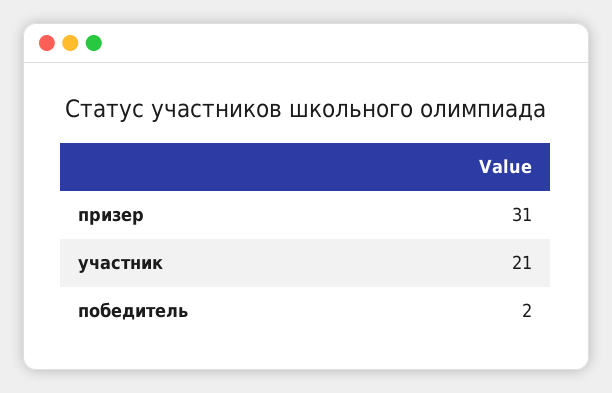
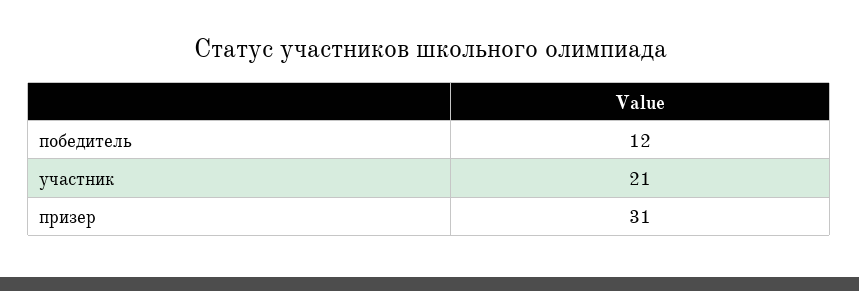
победитель: 2 -> 12

